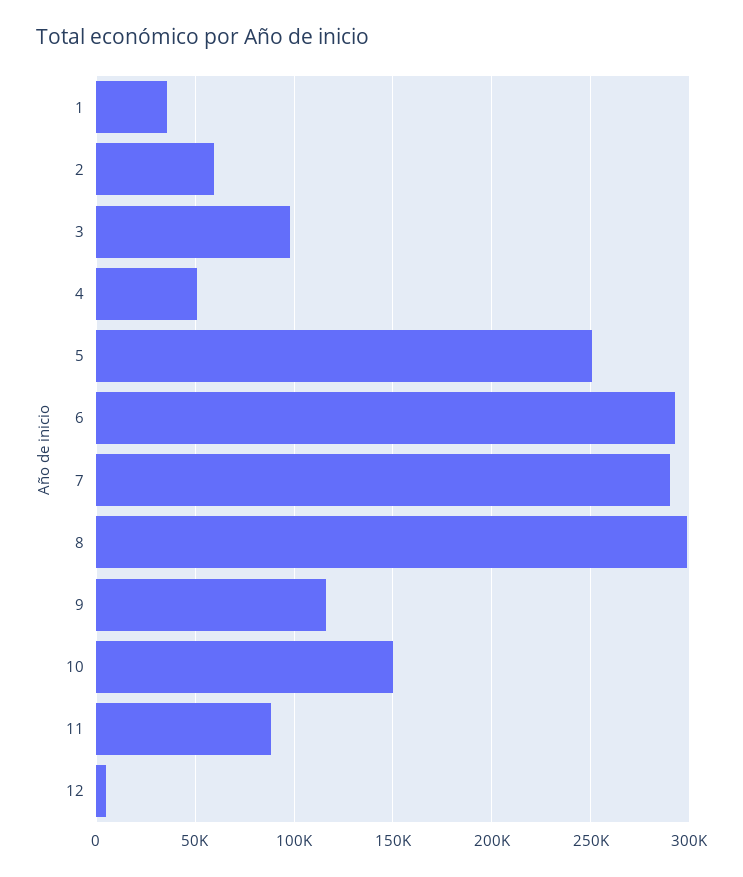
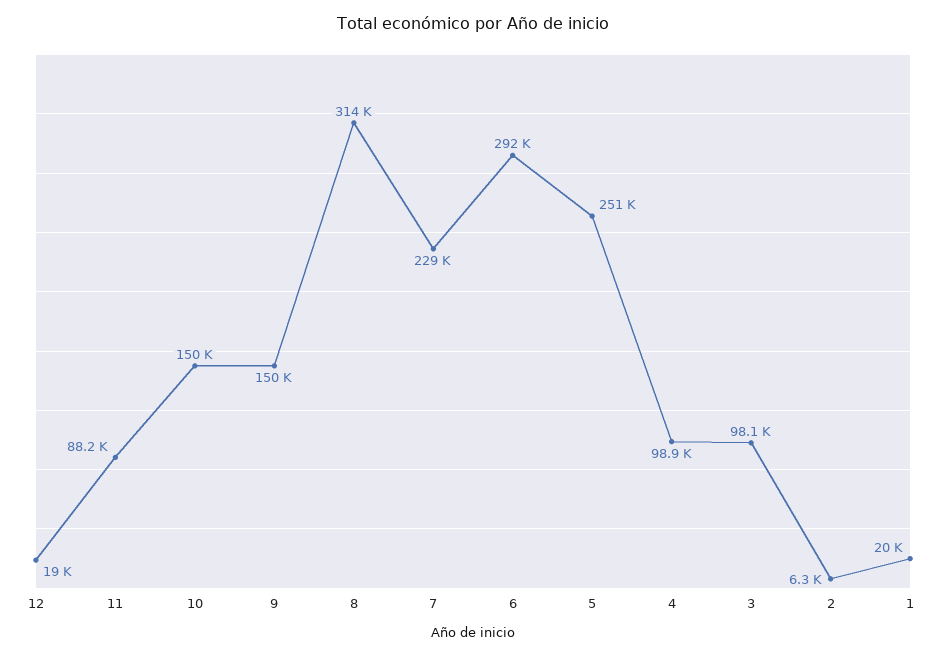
1: 35000 -> 20000
2: 60000 -> 6300
4: 50000 -> 98900
7: 290000 -> 229000
8: 300000 -> 314000
9: 115000 -> 150000
12: 5000 -> 19000

